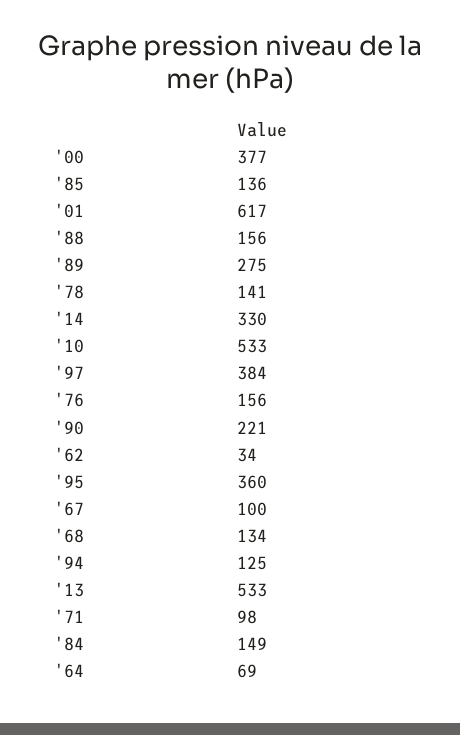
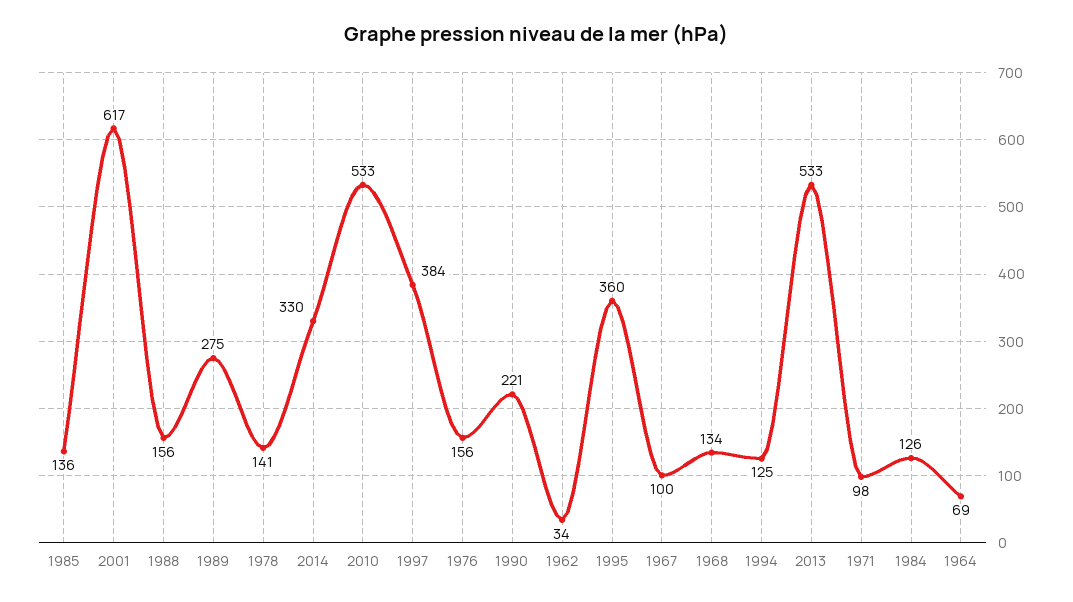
'00: 377 -> none
'84: 149 -> 126

